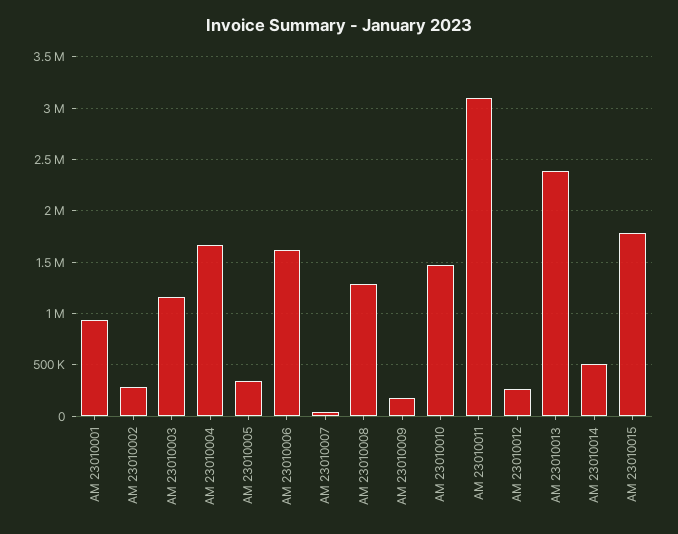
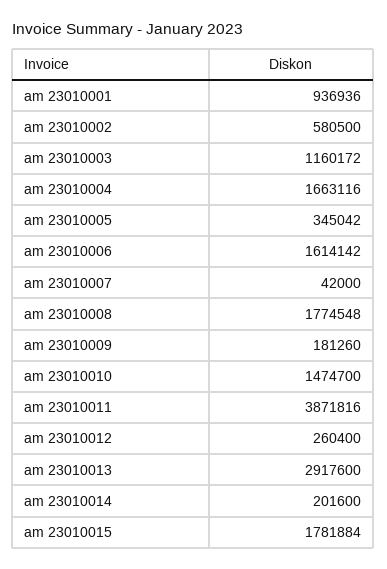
AM 23010002: 300000 -> 580500
AM 23010008: 1300000 -> 1774548
AM 23010011: 3100000 -> 3871816
AM 23010013: 2400000 -> 2917600
AM 23010014: 500000 -> 201600

